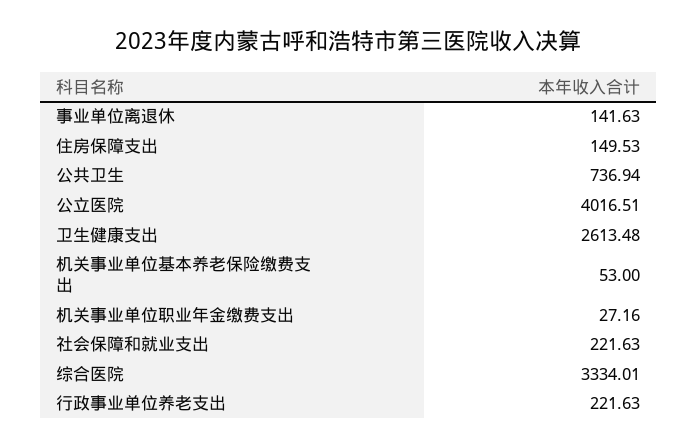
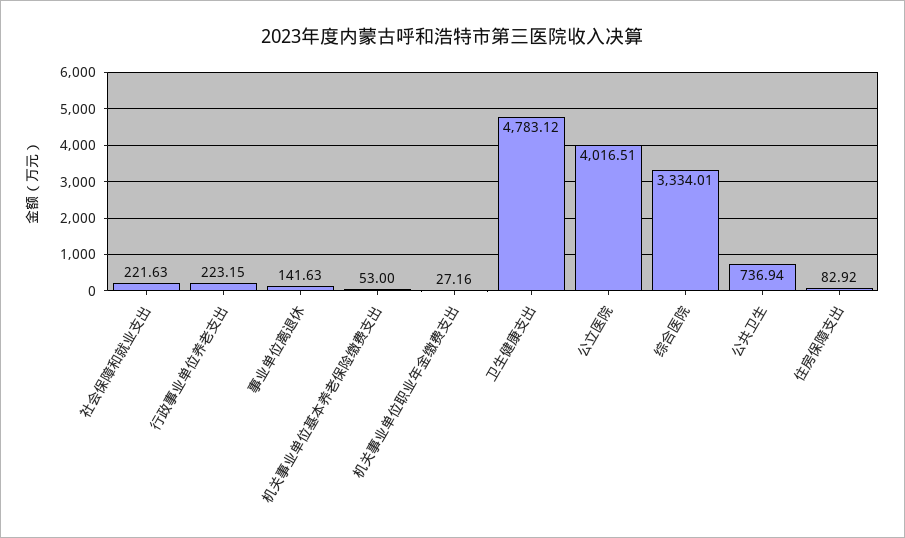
住房保障支出: 149.53 -> 82.92
卫生健康支出: 2613.48 -> 4783.12
行政事业单位养老支出: 221.63 -> 223.15

